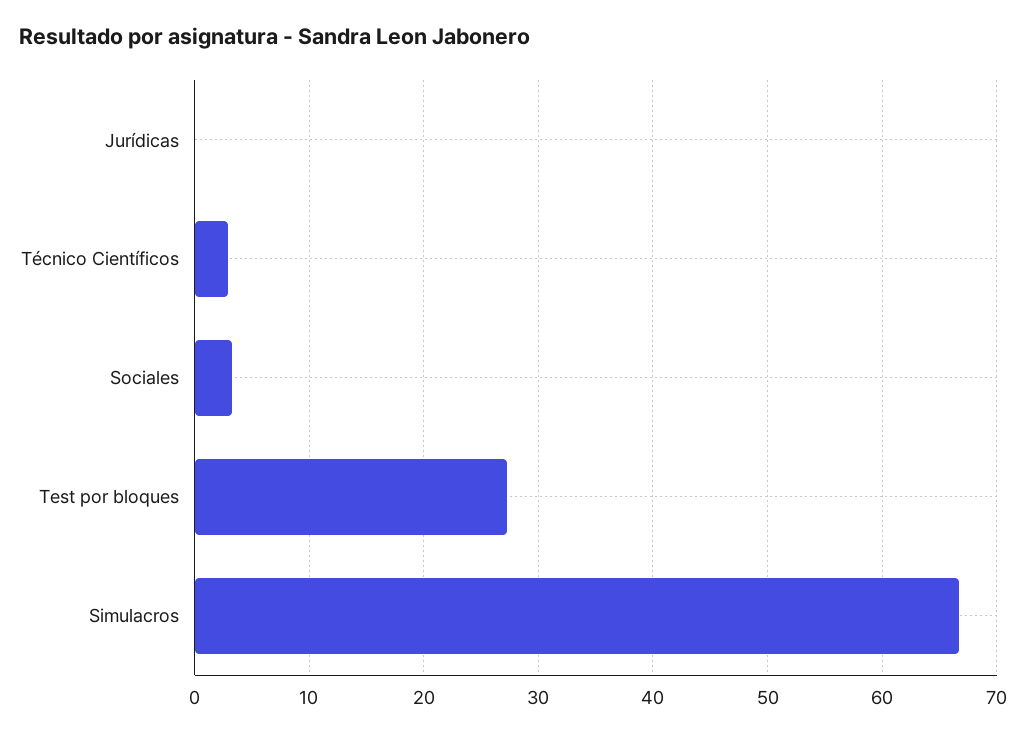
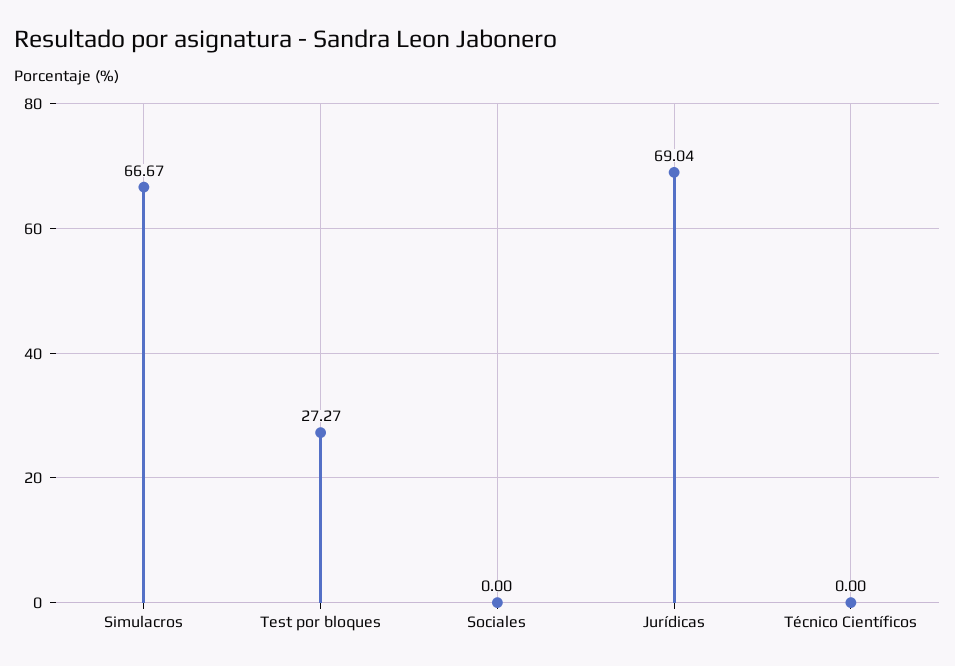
Jurídicas: 0 -> 69.04
Técnico Científicos: 3 -> 0
Sociales: 3 -> 0

